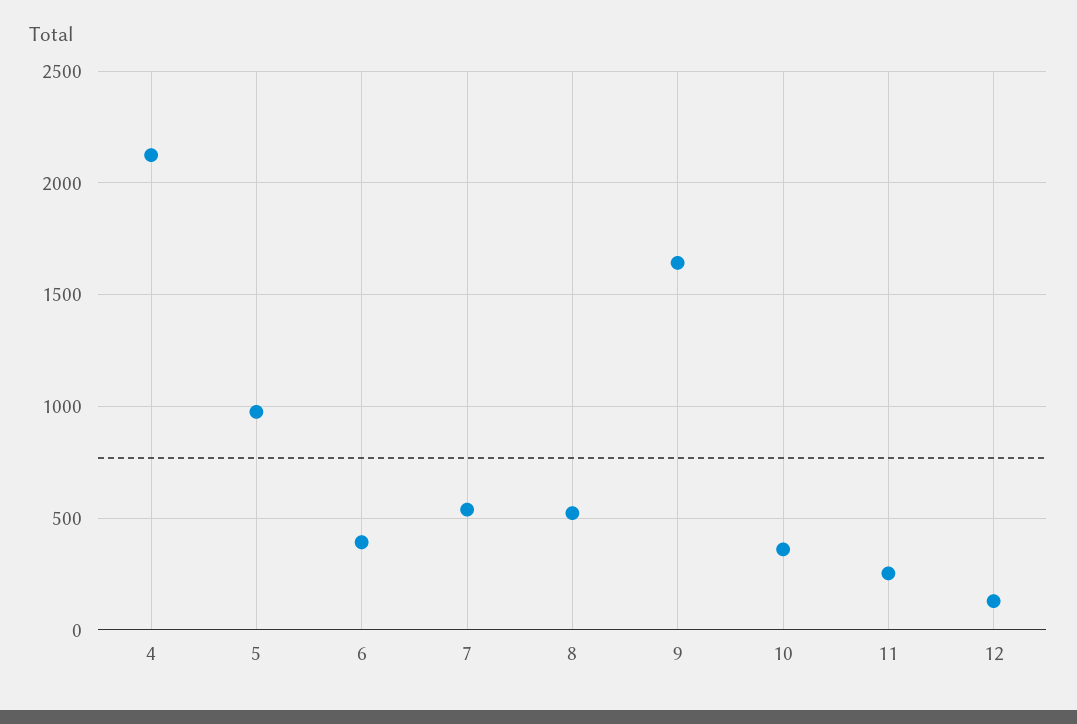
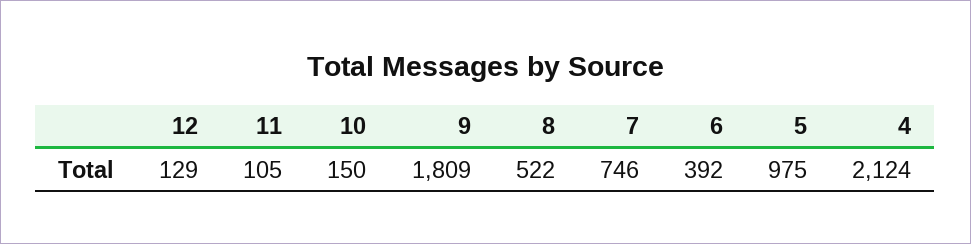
7: 550 -> 746
9: 1650 -> 1809
10: 350 -> 150
11: 250 -> 105

